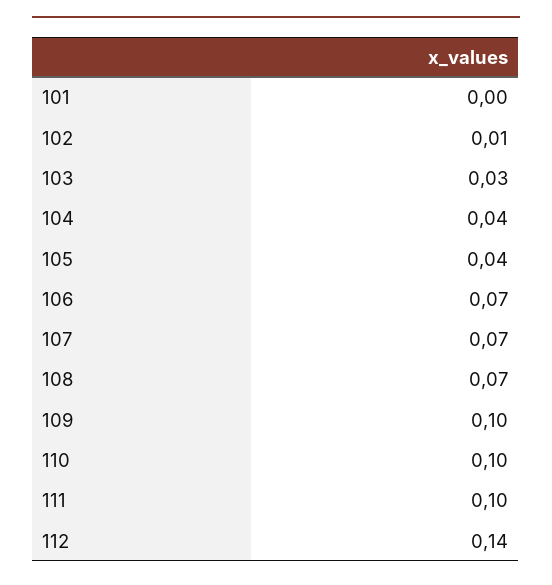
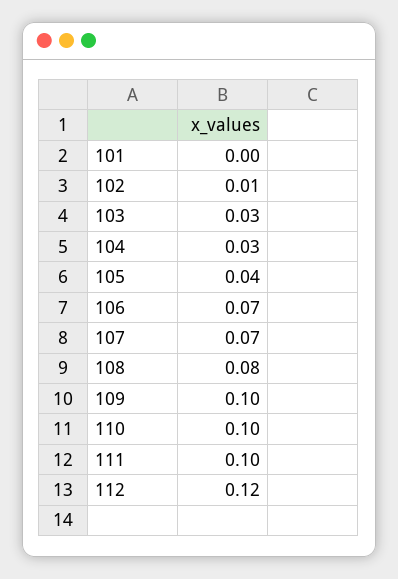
104: 0.04 -> 0.03
108: 0.07 -> 0.08
112: 0.14 -> 0.12

